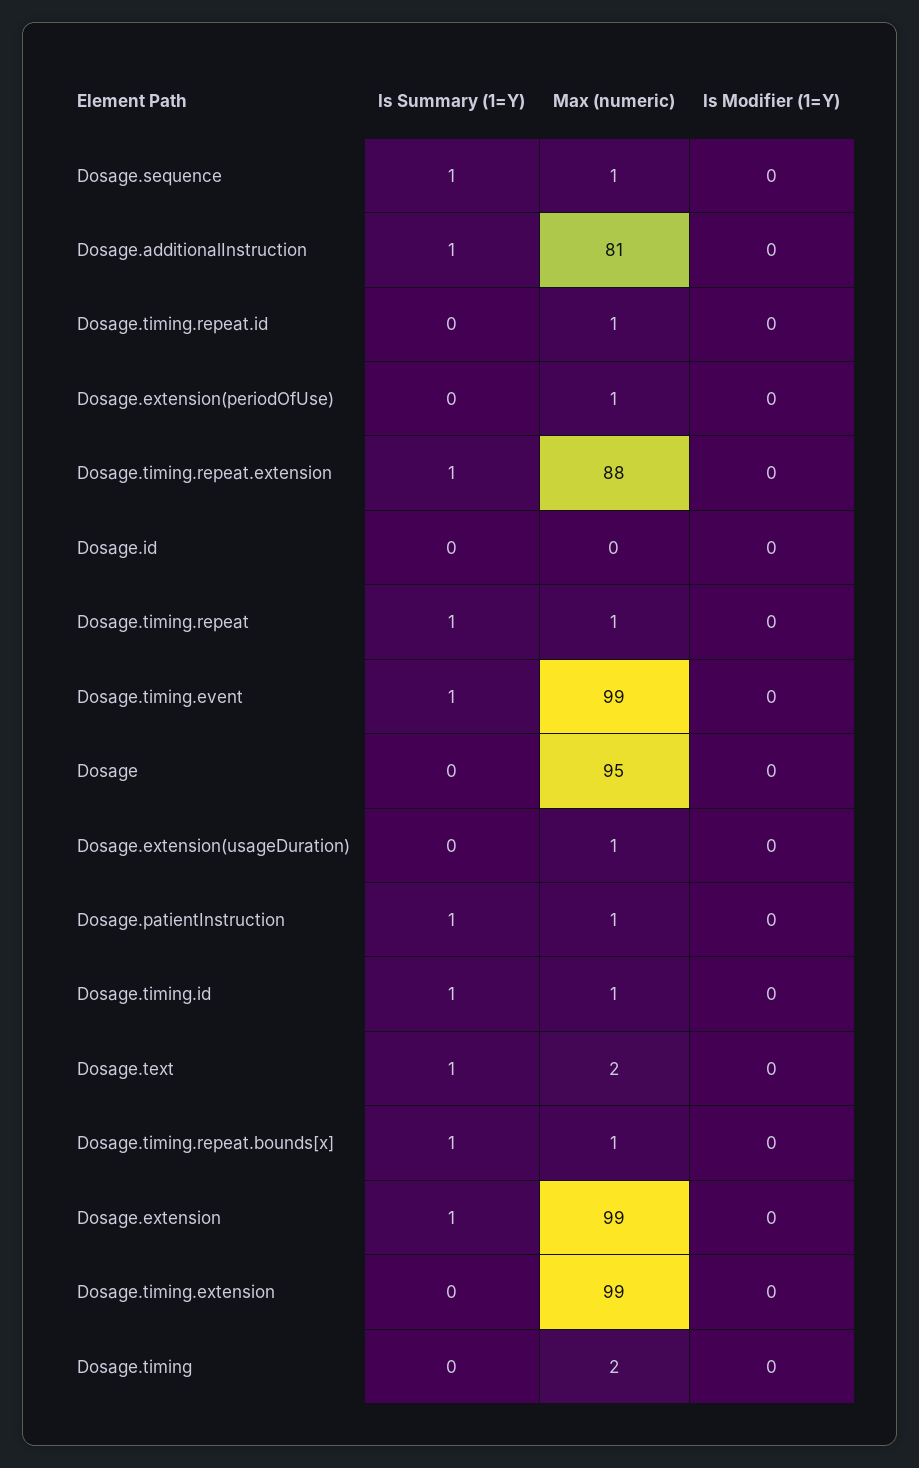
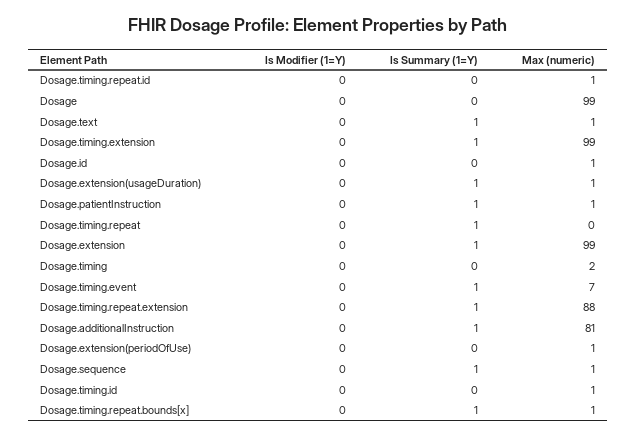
Max (numeric), Dosage.id: 0 -> 1
Max (numeric), Dosage.timing.repeat: 1 -> 0
Max (numeric), Dosage.timing.event: 99 -> 7
Max (numeric), Dosage: 95 -> 99
Is Summary (1=Y), Dosage.extension(usageDuration): 0 -> 1
Is Summary (1=Y), Dosage.timing.id: 1 -> 0
Max (numeric), Dosage.text: 2 -> 1
Is Summary (1=Y), Dosage.timing.extension: 0 -> 1

